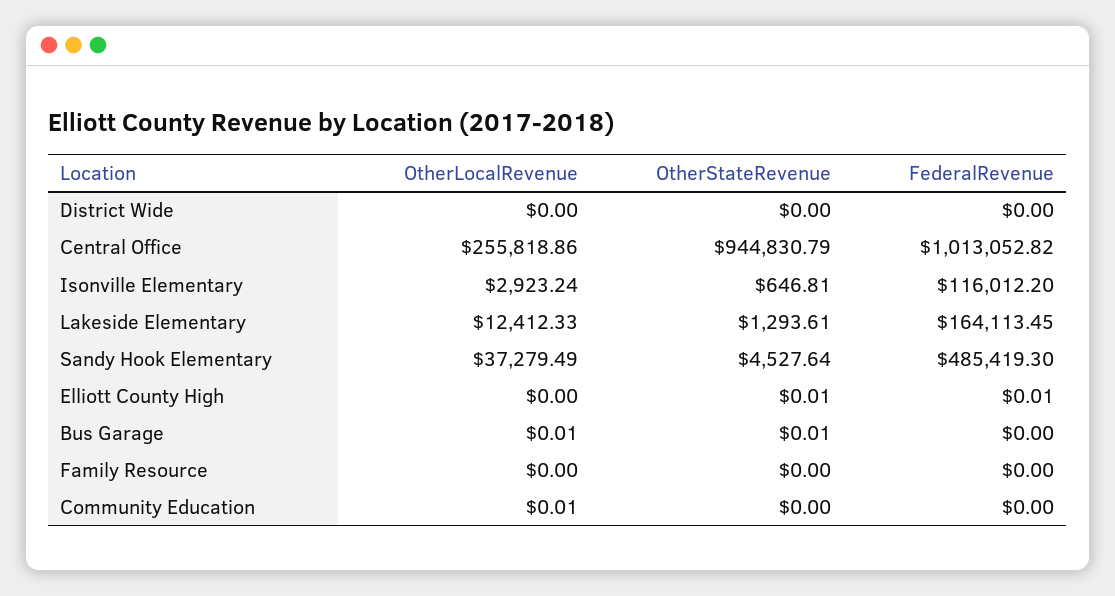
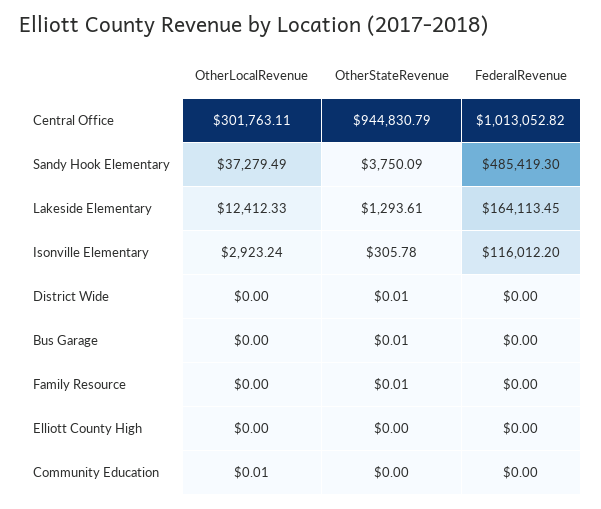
OtherStateRevenue, District Wide: 0 -> 0.01
OtherLocalRevenue, Central Office: 255818.86 -> 301763.11
OtherStateRevenue, Isonville Elementary: 646.81 -> 305.78
OtherStateRevenue, Sandy Hook Elementary: 4527.64 -> 3750.09
OtherStateRevenue, Elliott County High: 0.01 -> 0
FederalRevenue, Elliott County High: 0.01 -> 0
OtherLocalRevenue, Bus Garage: 0.01 -> 0
OtherStateRevenue, Family Resource: 0 -> 0.01

